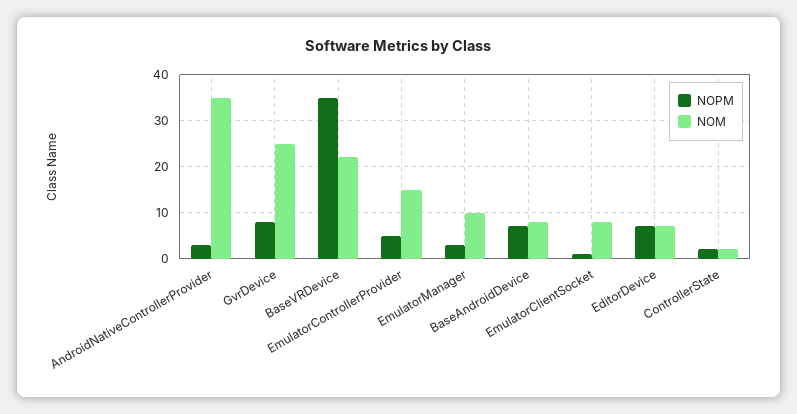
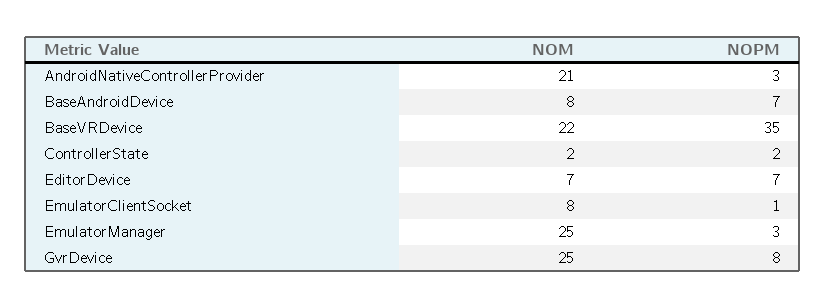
NOM, AndroidNativeControllerProvider: 35 -> 21
NOPM, EmulatorControllerProvider: 5 -> none
NOM, EmulatorControllerProvider: 15 -> none
NOM, EmulatorManager: 10 -> 25

